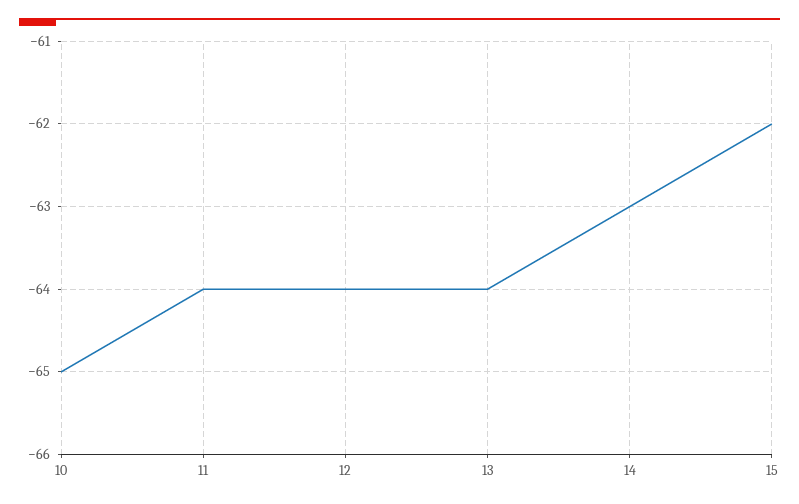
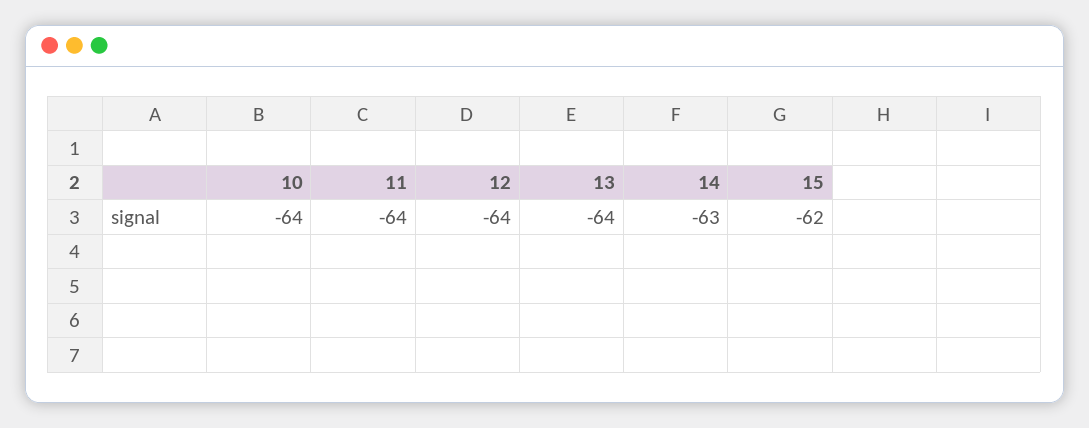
10: -65 -> -64

